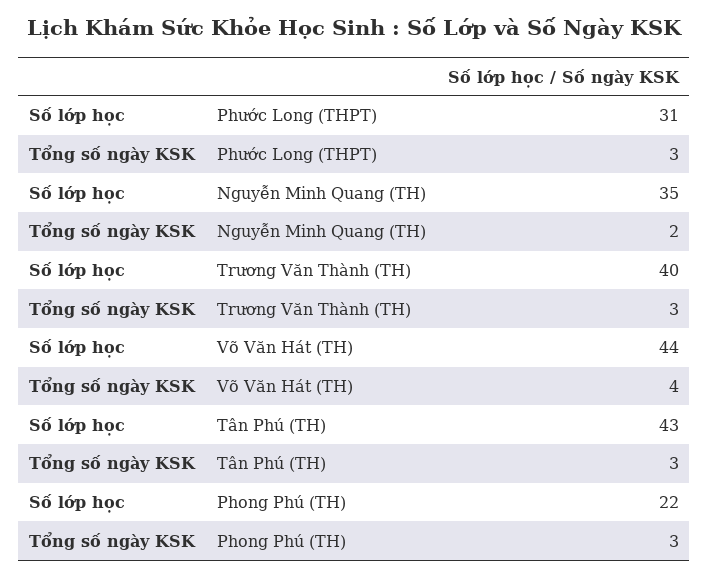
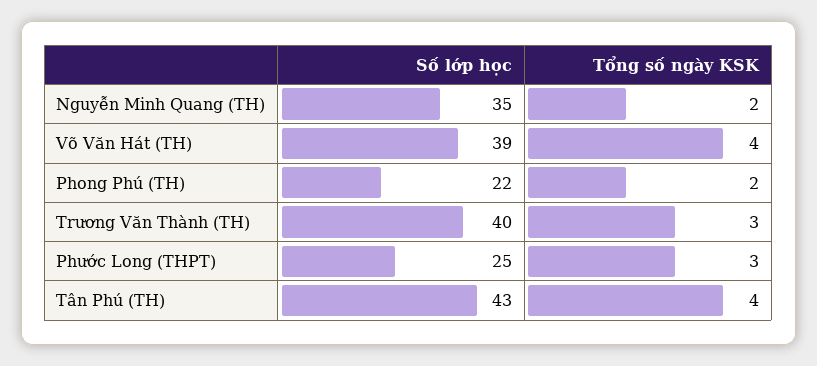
Số lớp học, Phước Long (THPT): 31 -> 25
Số lớp học, Võ Văn Hát (TH): 44 -> 39
Tổng số ngày KSK, Tân Phú (TH): 3 -> 4
Tổng số ngày KSK, Phong Phú (TH): 3 -> 2

